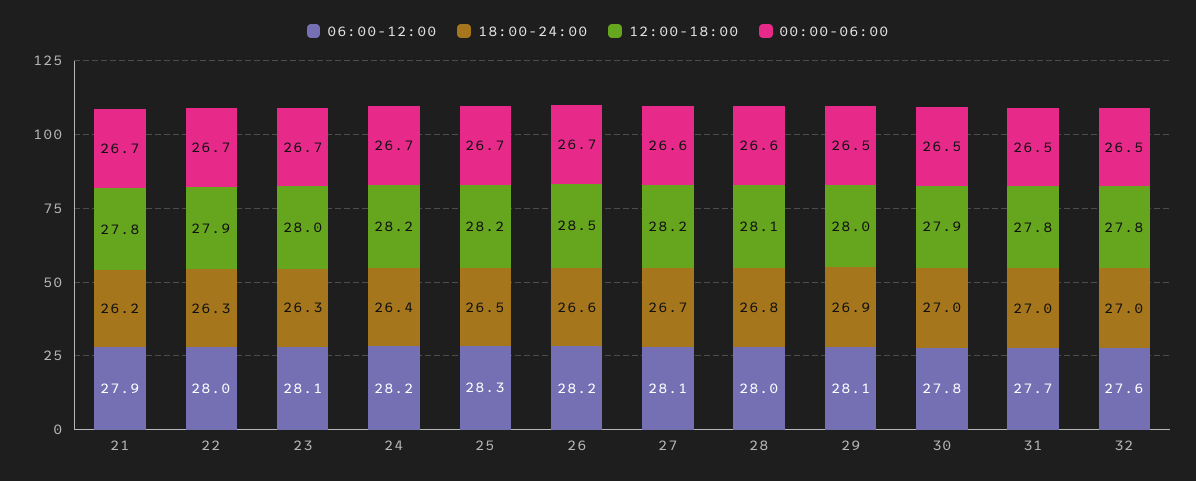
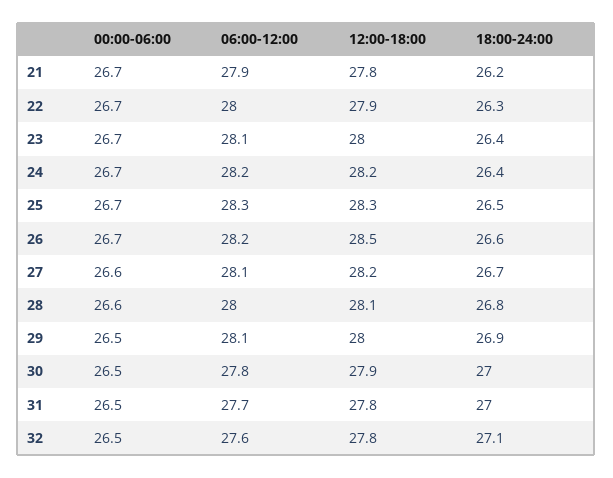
18:00-24:00, 23: 26.3 -> 26.4
12:00-18:00, 25: 28.2 -> 28.3
18:00-24:00, 32: 27 -> 27.1

